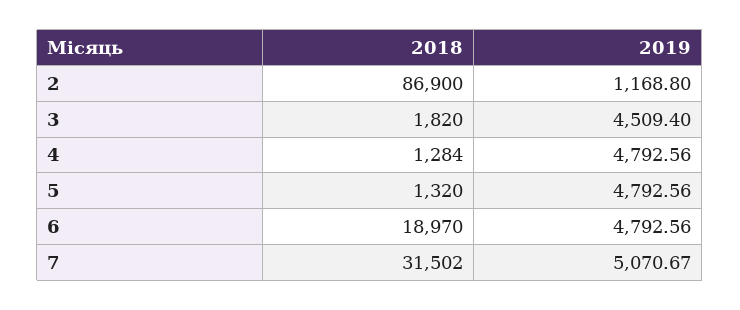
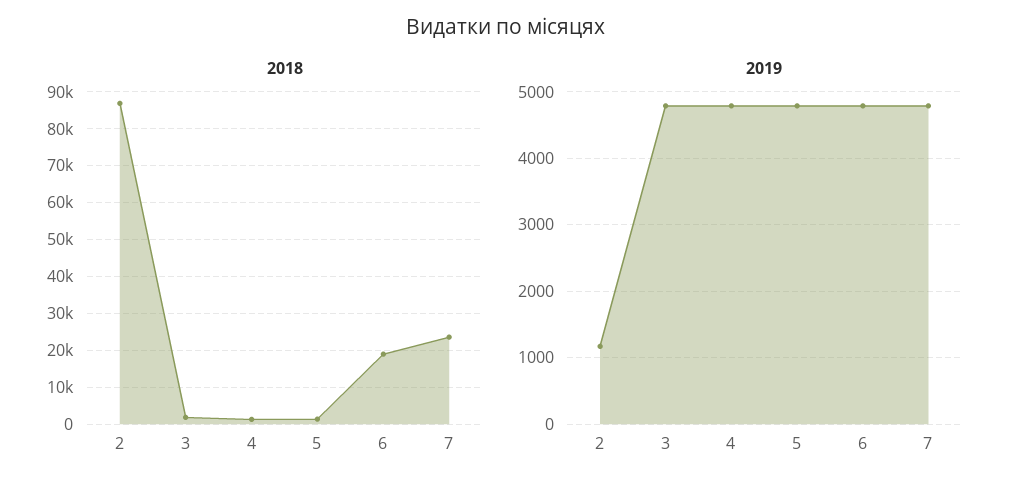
2019, 3: 4509.4 -> 4800
2018, 7: 31502 -> 24000
2019, 7: 5070.67 -> 4800

